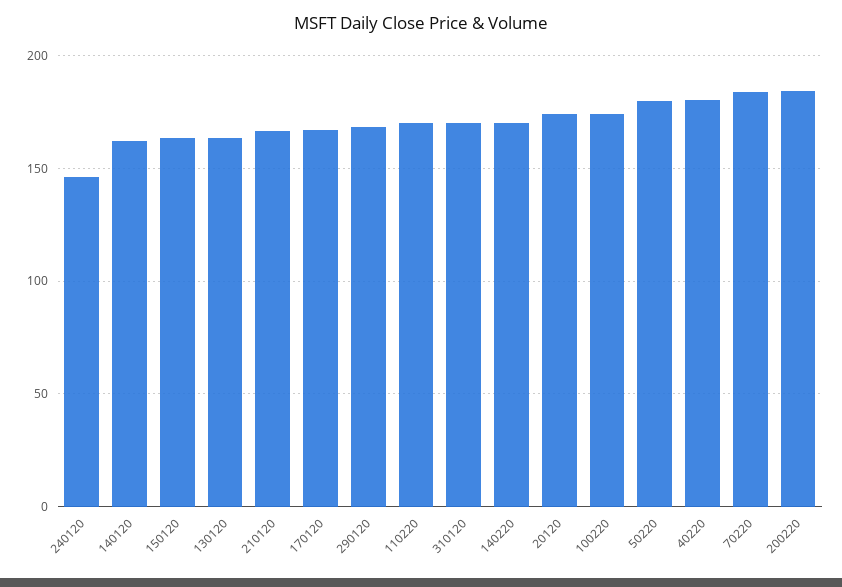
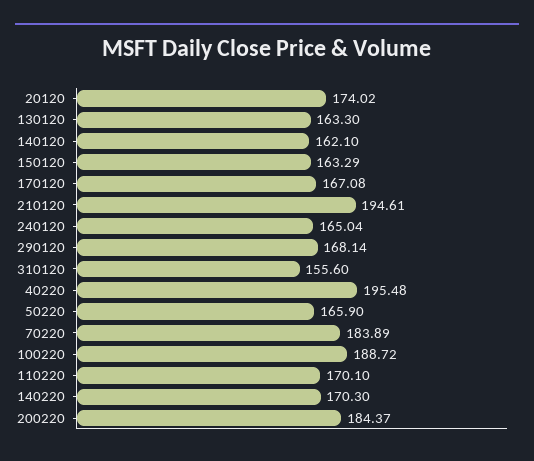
240120: 145 -> 165.04
210120: 165 -> 194.61
310120: 170 -> 155.6
100220: 175 -> 188.72
50220: 180 -> 165.9
40220: 180 -> 195.48

